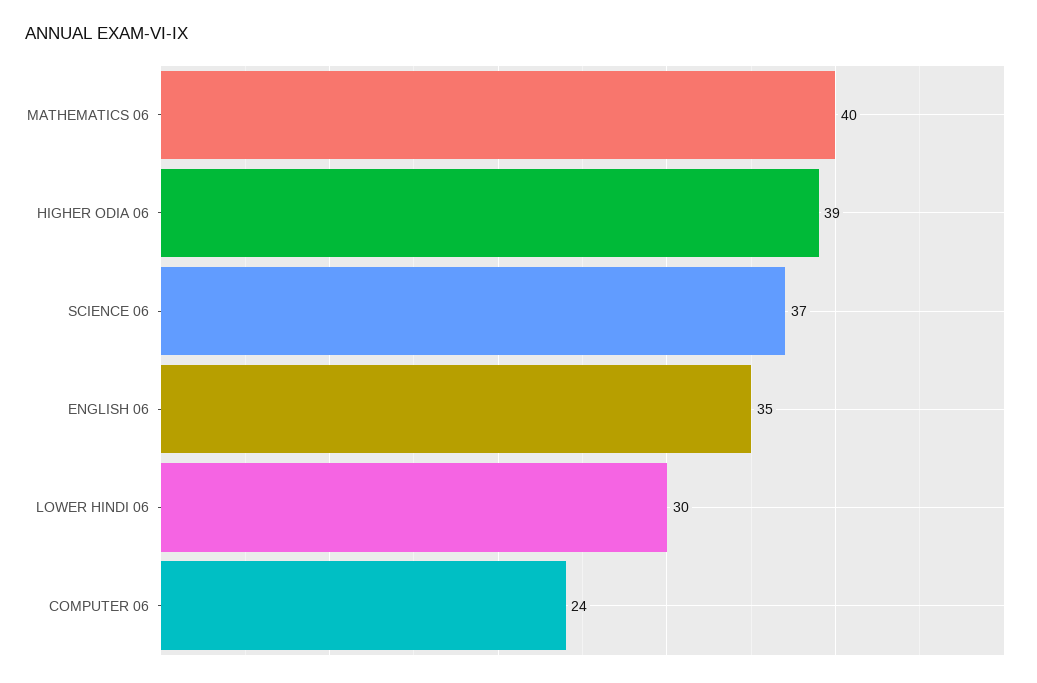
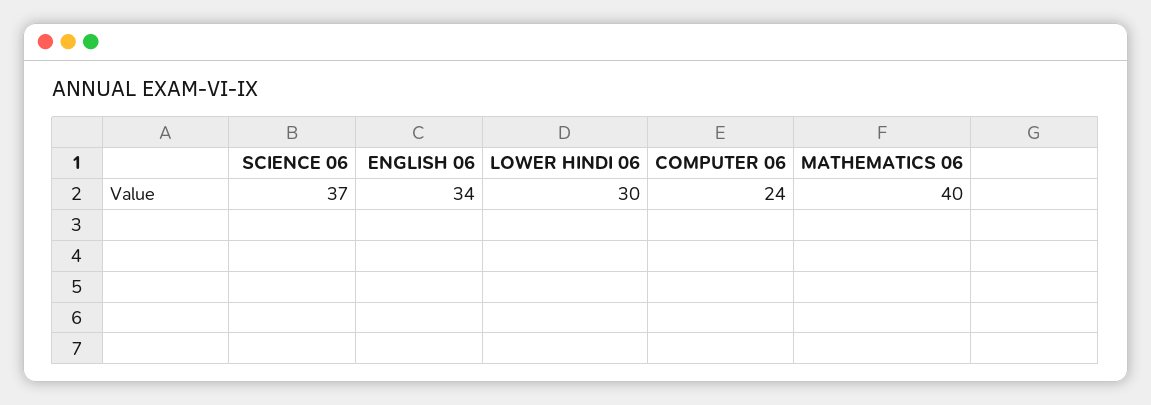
HIGHER ODIA 06: 39 -> none
ENGLISH 06: 35 -> 34

